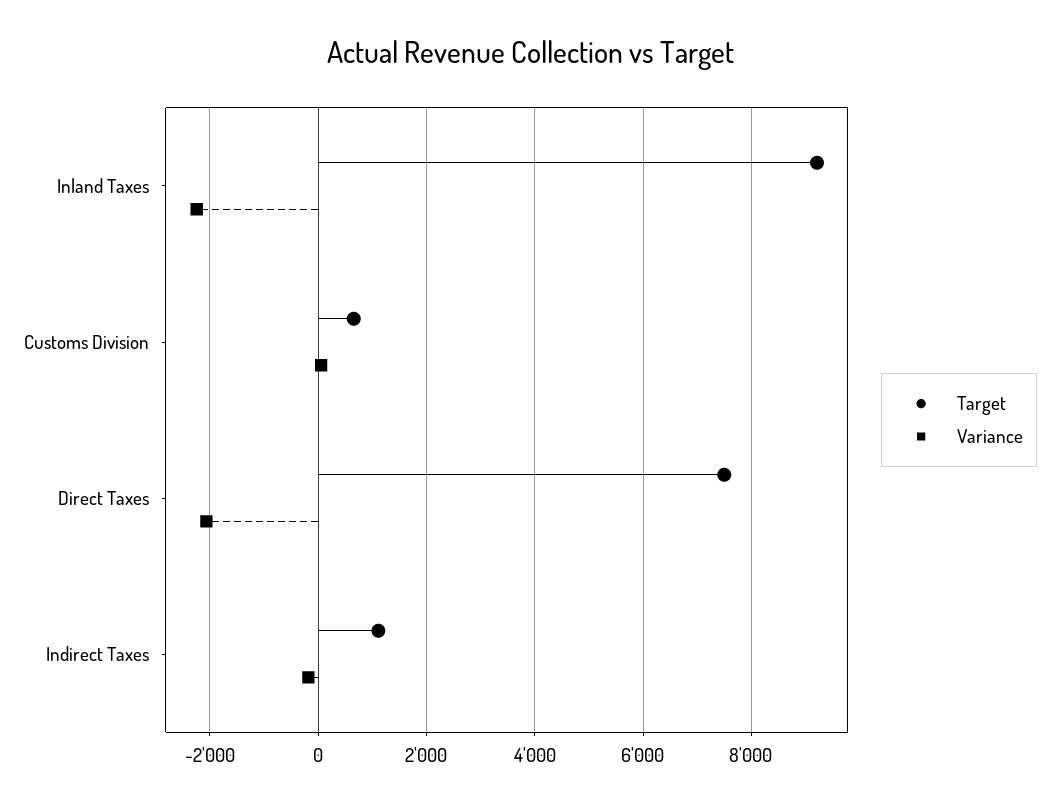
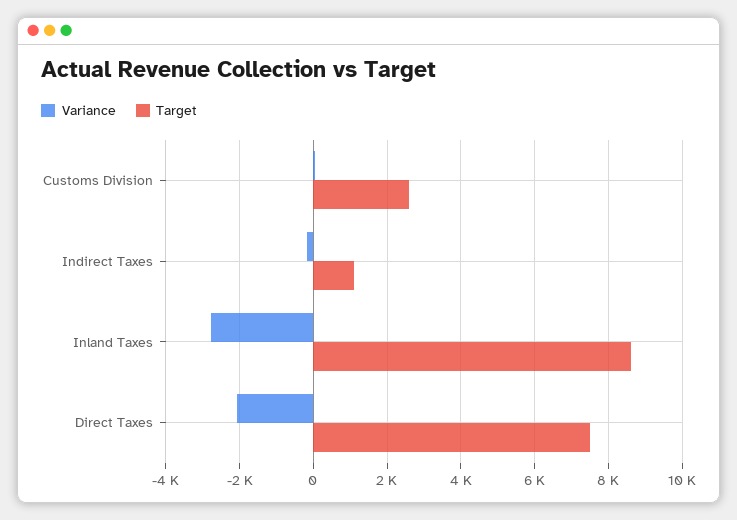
Target, Inland Taxes: 9200 -> 8600
Variance, Inland Taxes: -2200 -> -2800
Target, Customs Division: 600 -> 2600

